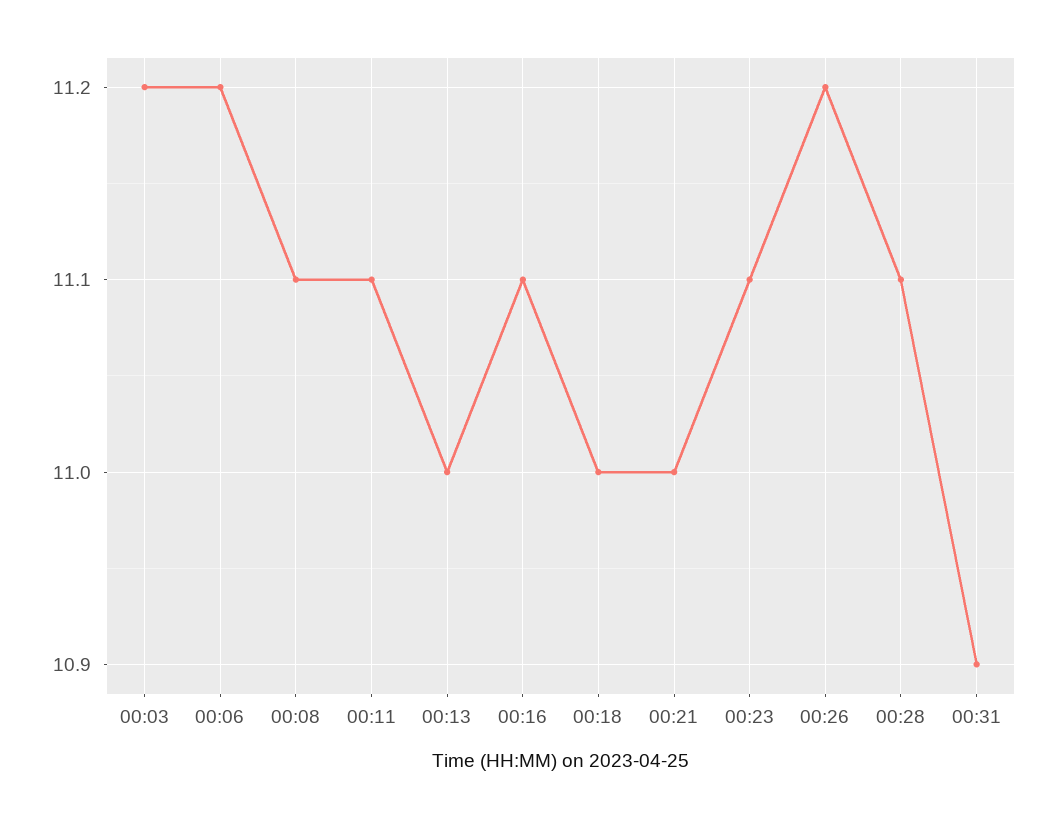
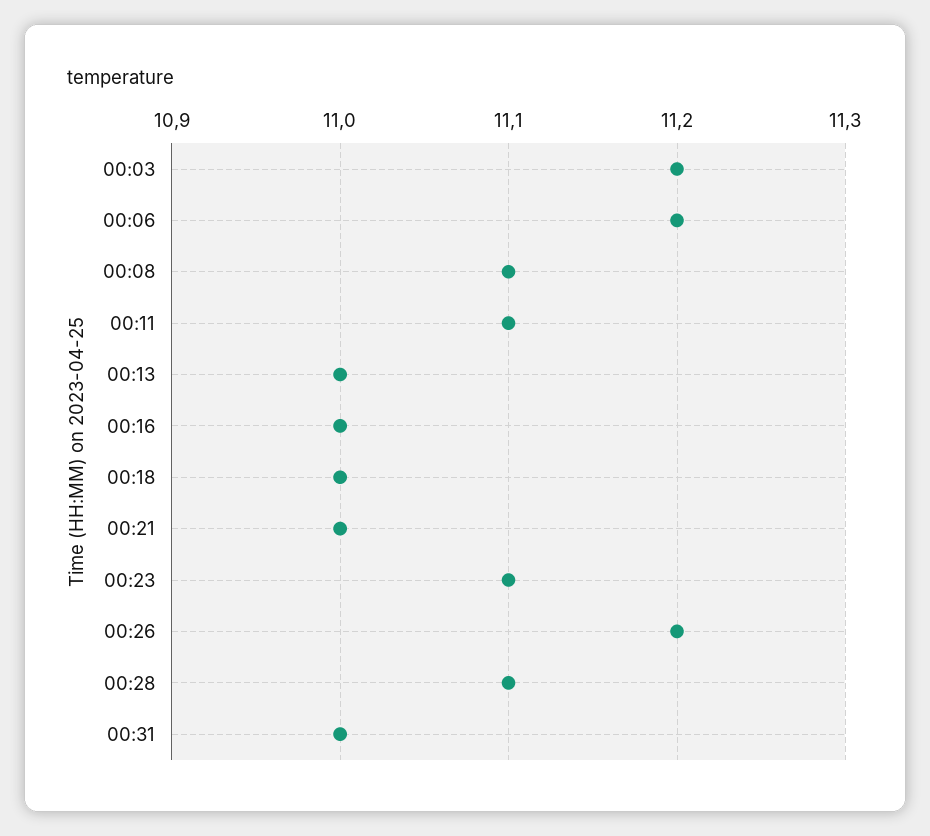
00:16: 11.1 -> 11
00:31: 10.9 -> 11

